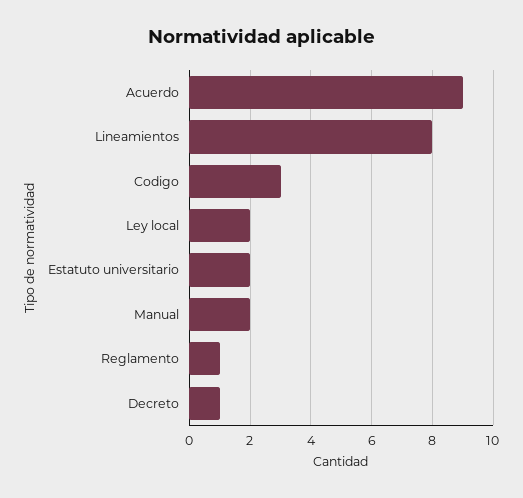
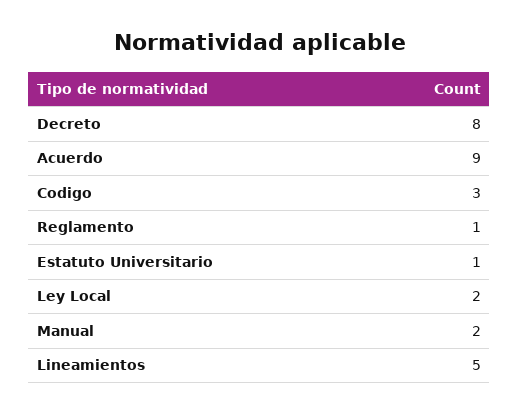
Lineamientos: 8 -> 5
Estatuto universitario: 2 -> 1
Decreto: 1 -> 8

